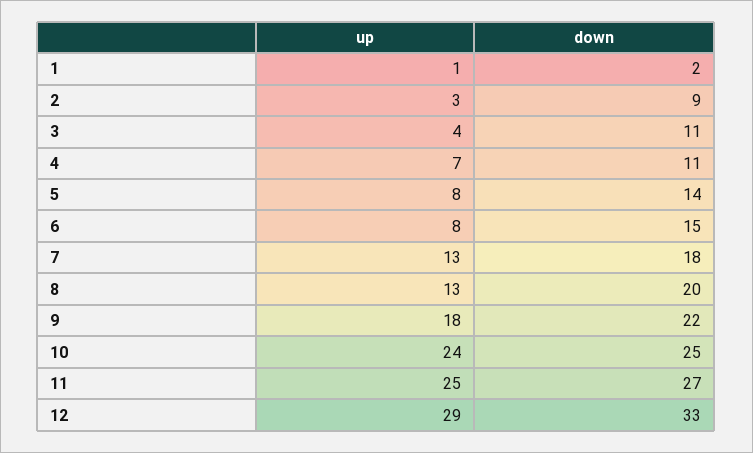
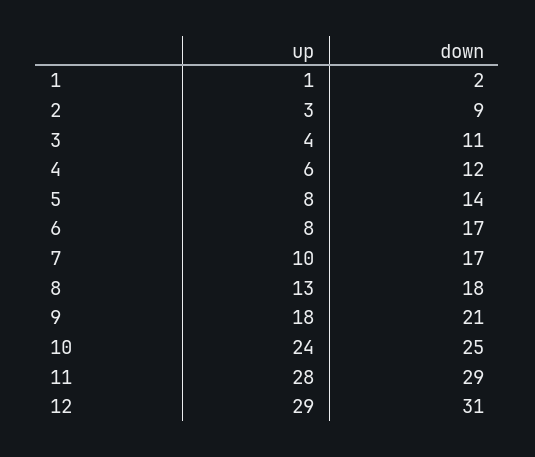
up, 4: 7 -> 6
down, 4: 11 -> 12
down, 6: 15 -> 17
up, 7: 13 -> 10
down, 7: 18 -> 17
down, 8: 20 -> 18
down, 9: 22 -> 21
up, 11: 25 -> 28
down, 11: 27 -> 29
down, 12: 33 -> 31

